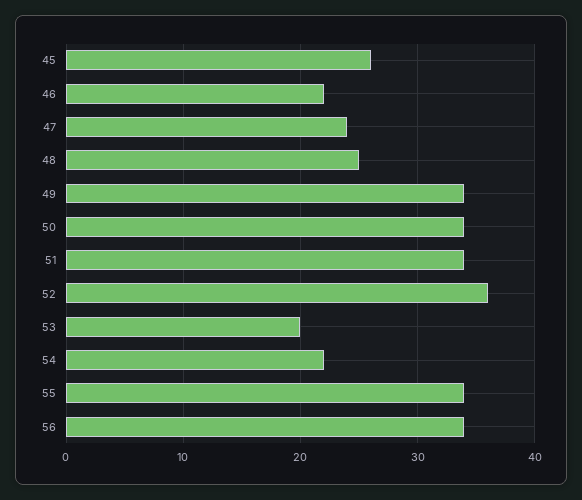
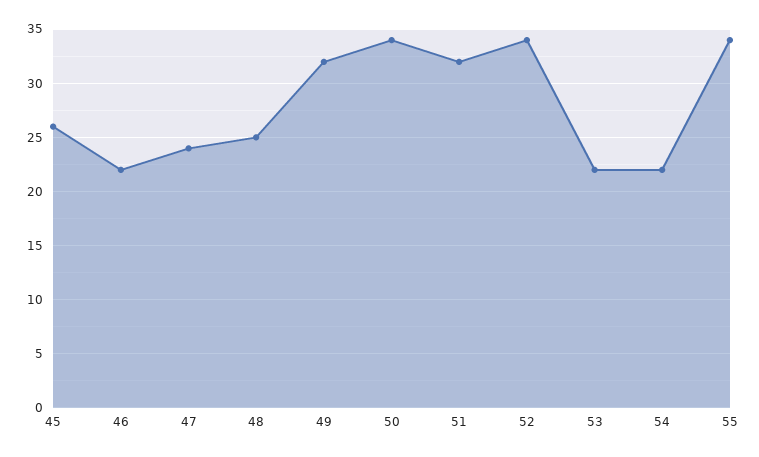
49: 34 -> 32
51: 34 -> 32
52: 36 -> 34
53: 20 -> 22
56: 34 -> none

